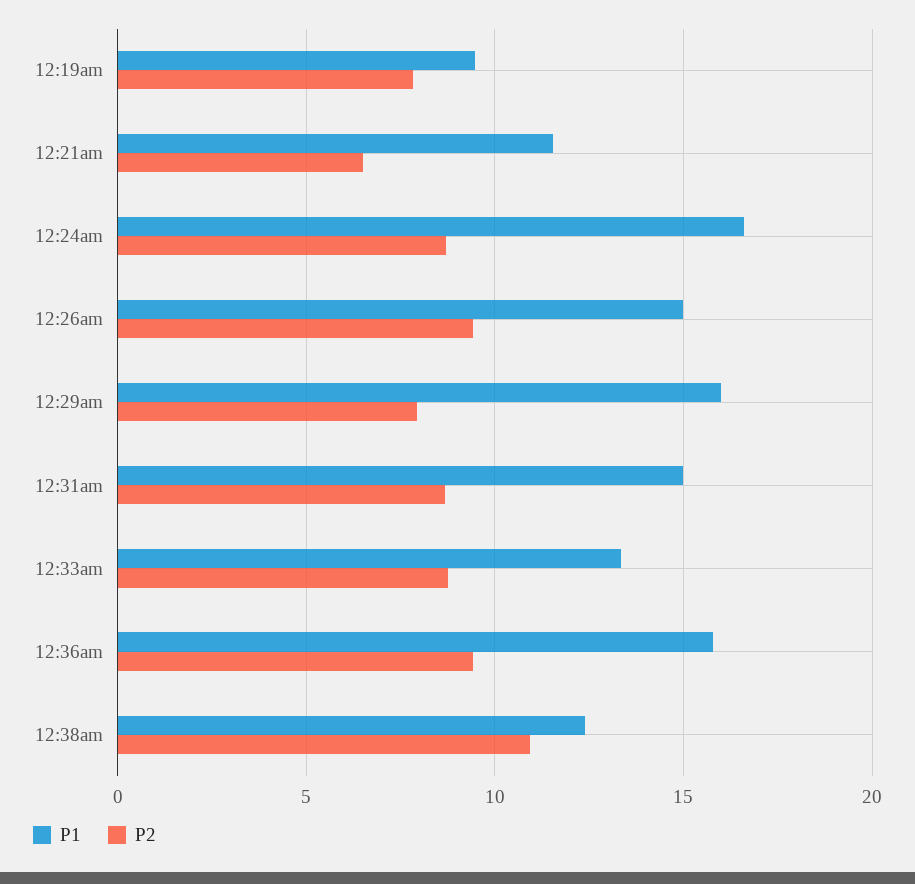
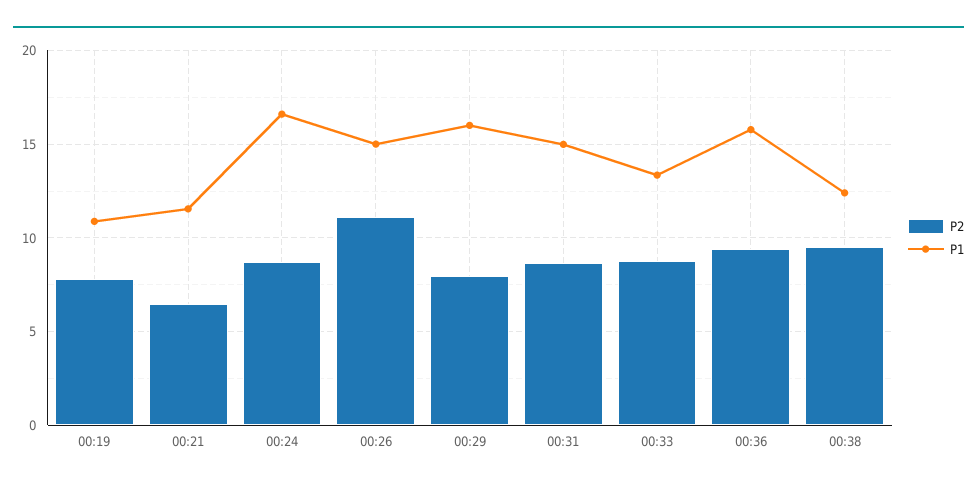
P1, 12:19am: 9.5 -> 11
P2, 12:26am: 9.5 -> 11
P2, 12:38am: 11 -> 9.5

